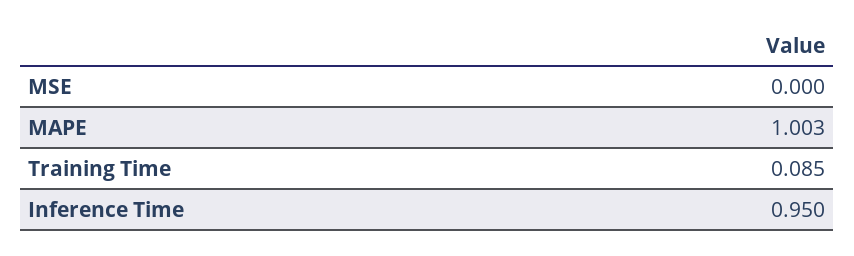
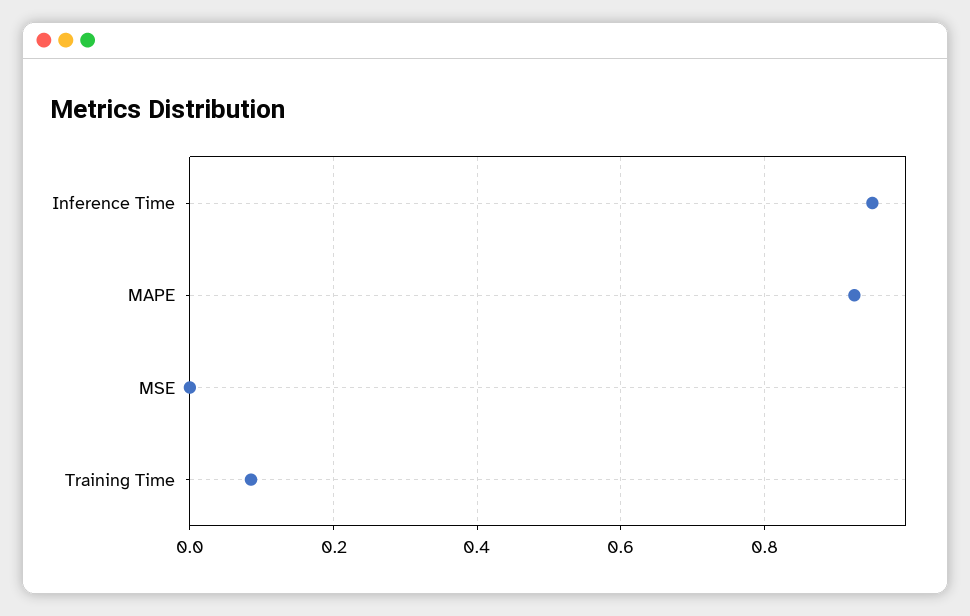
MAPE: 1.003 -> 0.92

